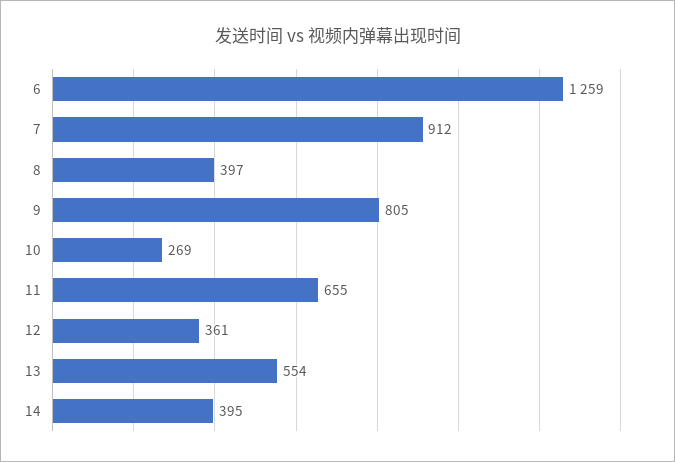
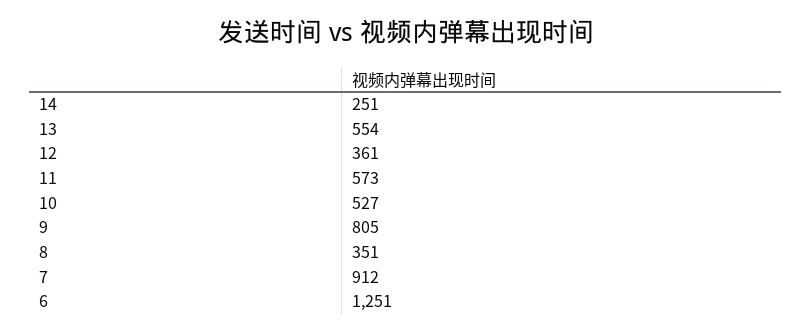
6: 1259 -> 1251
8: 397 -> 351
10: 269 -> 527
11: 655 -> 573
14: 395 -> 251

